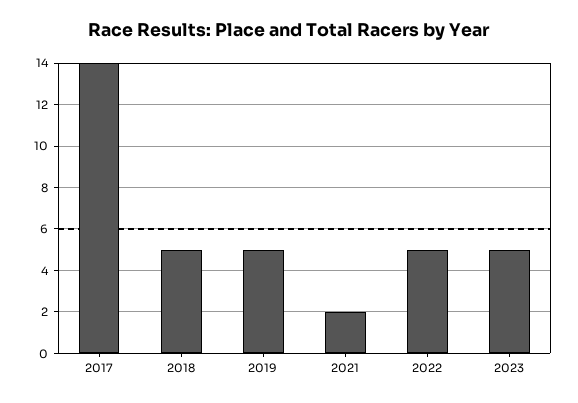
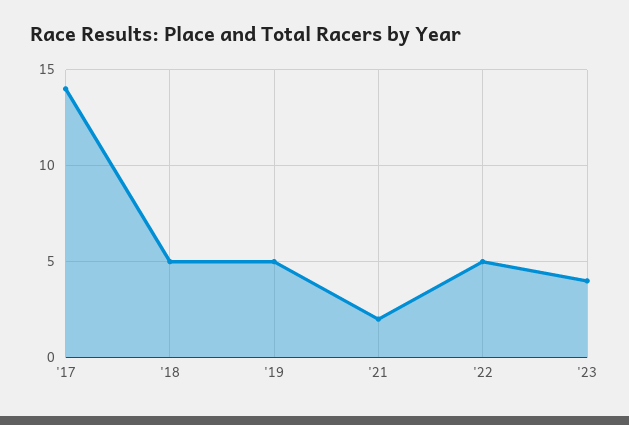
2023: 5 -> 4

